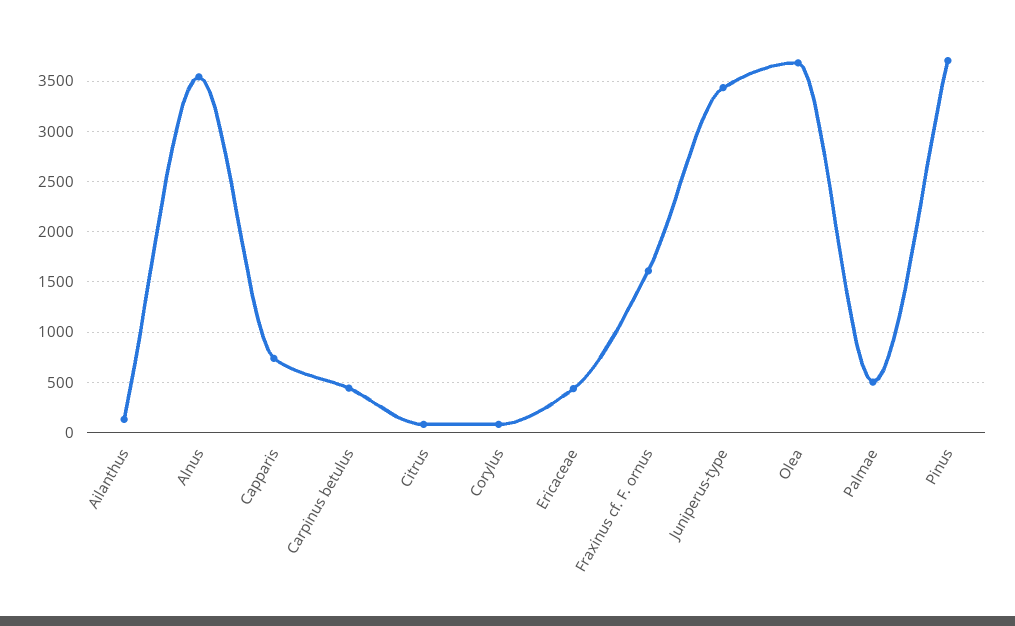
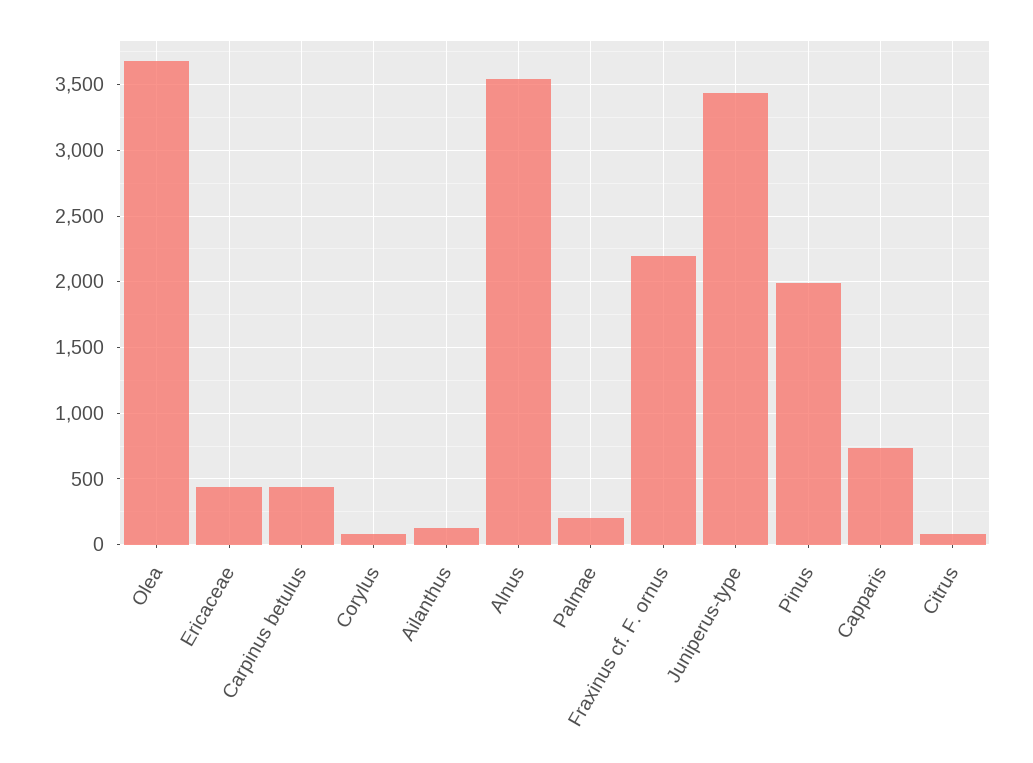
Fraxinus cf. F. ornus: 1600 -> 2200
Palmae: 500 -> 200
Pinus: 3700 -> 2000

